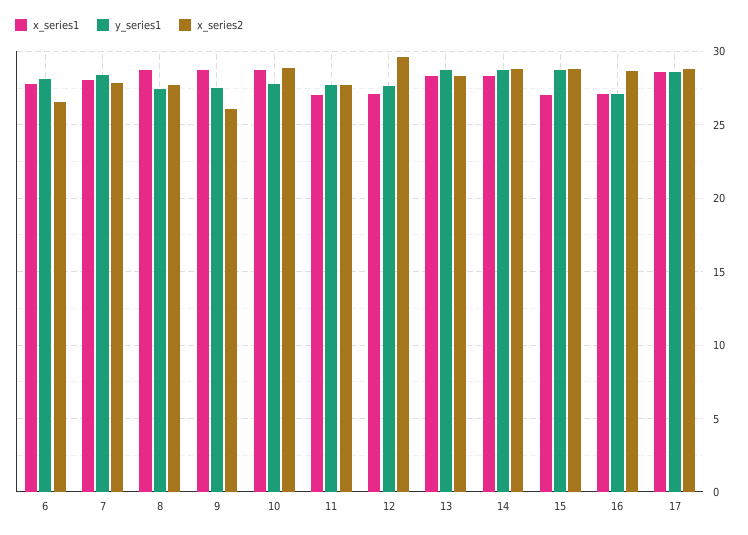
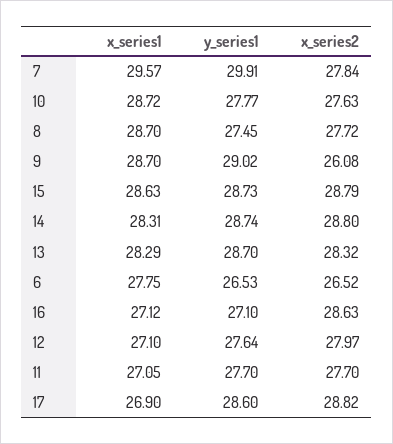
y_series1, 6: 28 -> 26.53
x_series1, 7: 28 -> 29.57
y_series1, 7: 28.5 -> 29.91
y_series1, 9: 27.5 -> 29.02
x_series2, 10: 29 -> 27.63
x_series2, 12: 29.5 -> 27.97
x_series1, 15: 27 -> 28.63
x_series1, 17: 28.5 -> 26.9

